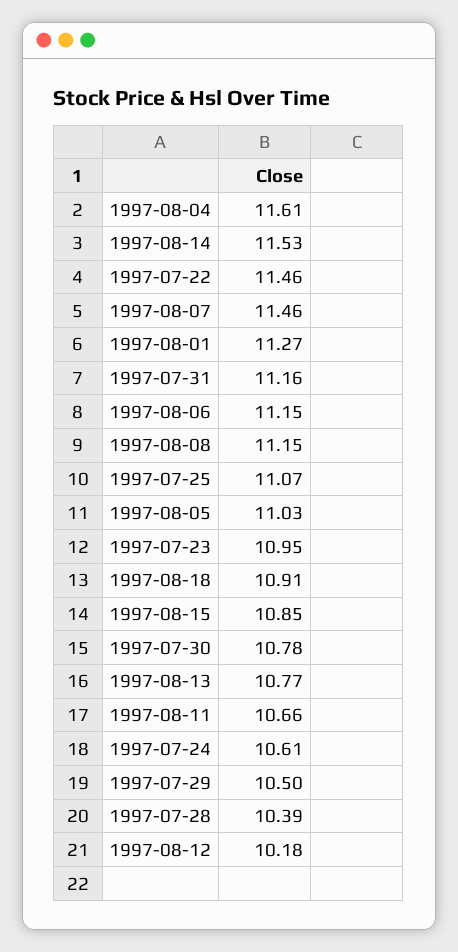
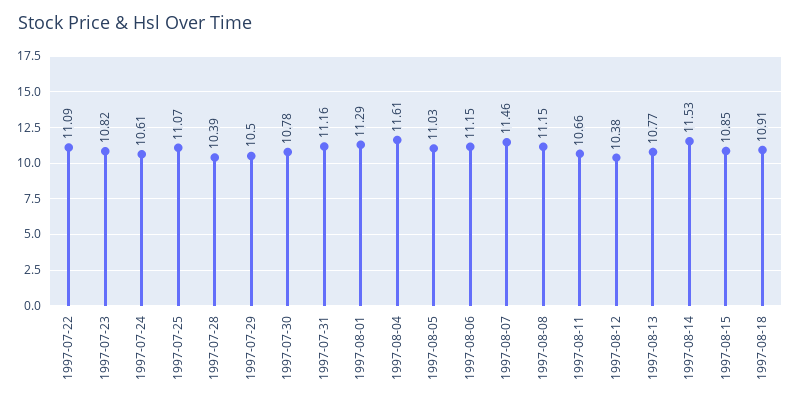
1997-07-22: 11.46 -> 11.09
1997-08-01: 11.27 -> 11.29
1997-07-23: 10.95 -> 10.82
1997-08-12: 10.18 -> 10.38

